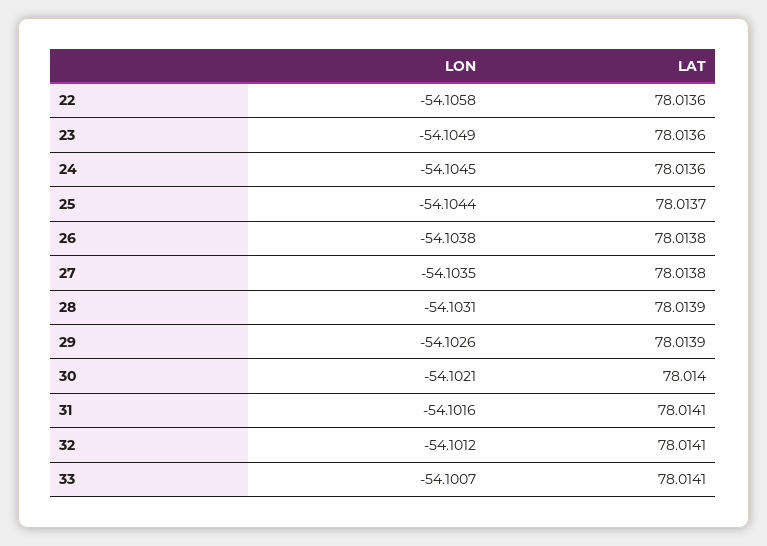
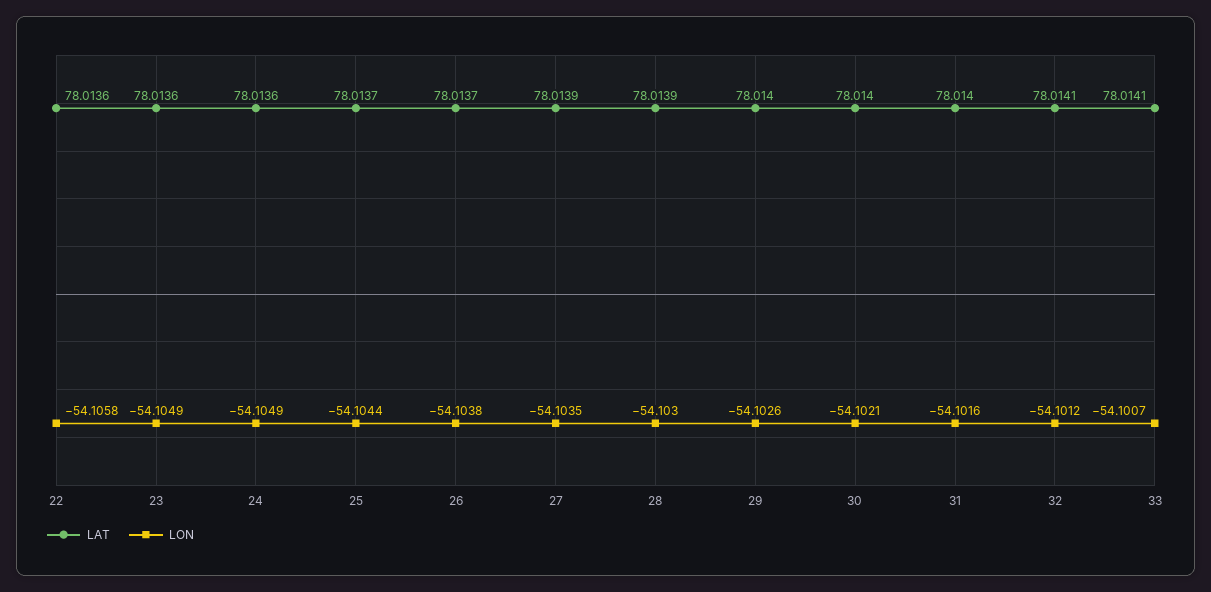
LON, 24: -54.1045 -> -54.1049
LAT, 26: 78.0138 -> 78.0137
LAT, 27: 78.0138 -> 78.0139
LON, 28: -54.1031 -> -54.103
LAT, 29: 78.0139 -> 78.014
LAT, 31: 78.0141 -> 78.014

